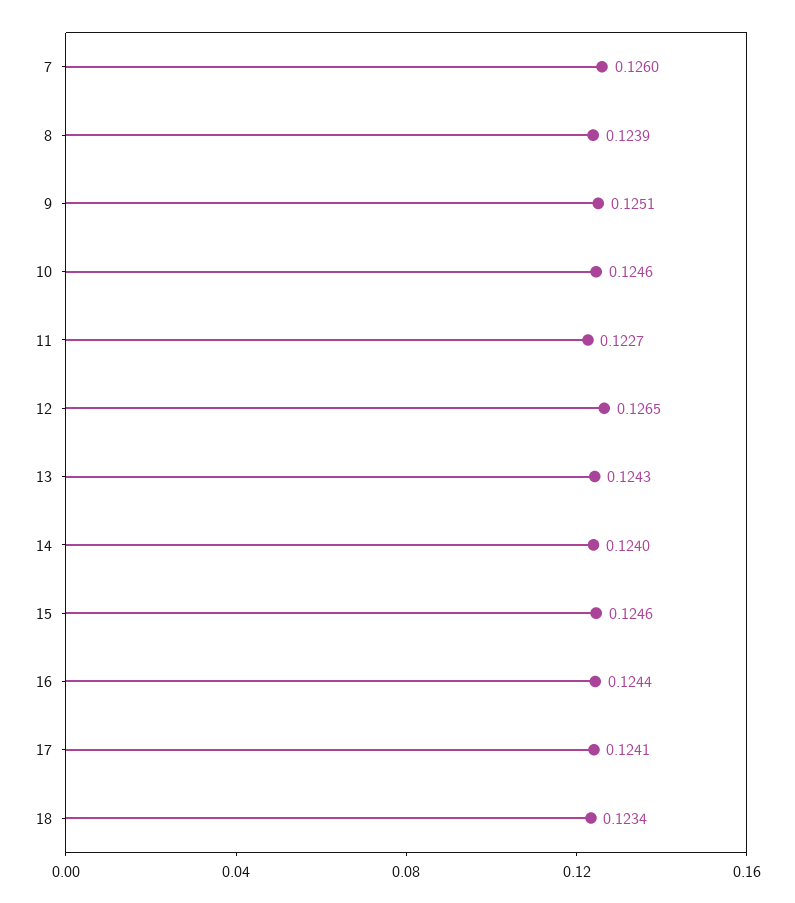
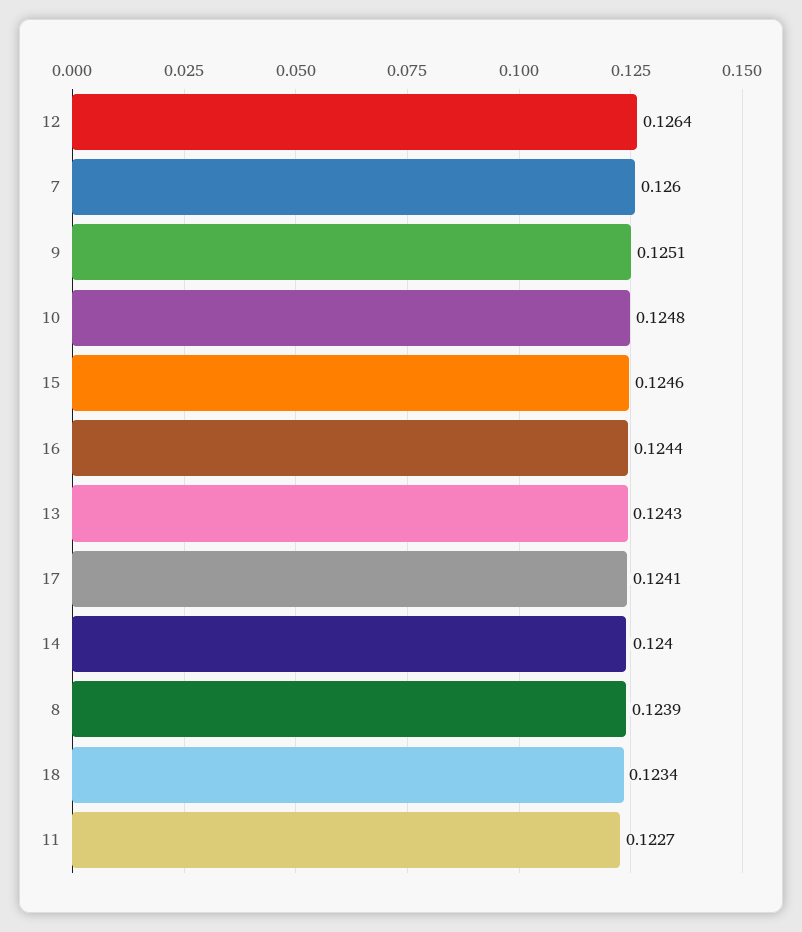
10: 0.1246 -> 0.1248
12: 0.1265 -> 0.1264

